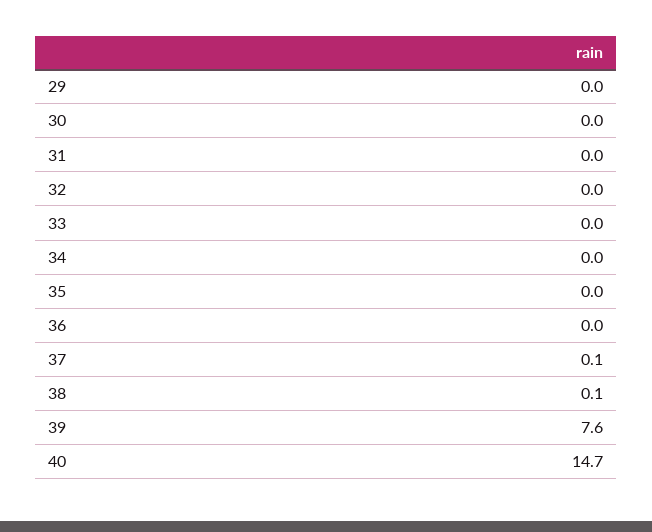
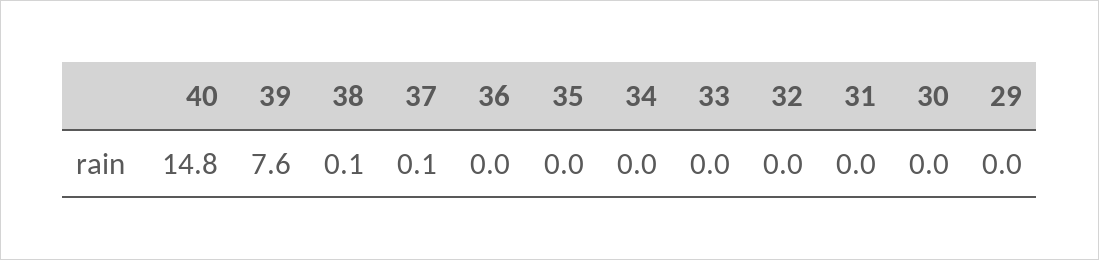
40: 14.7 -> 14.8

